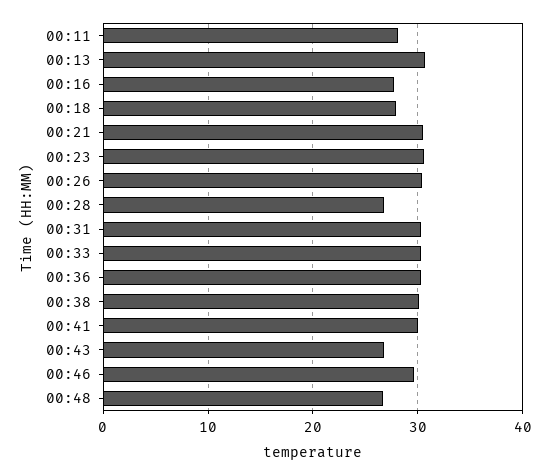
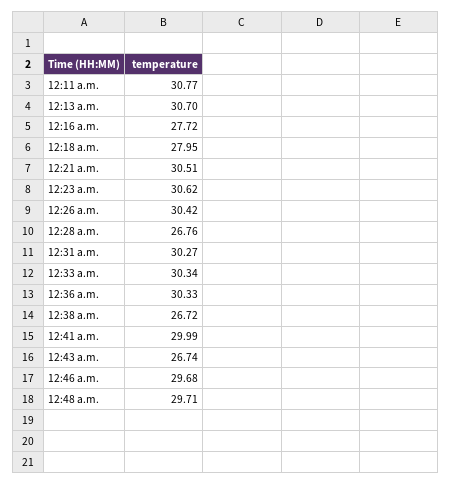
00:11: 28 -> 30.77
00:38: 30 -> 26.72
00:48: 27 -> 29.71

